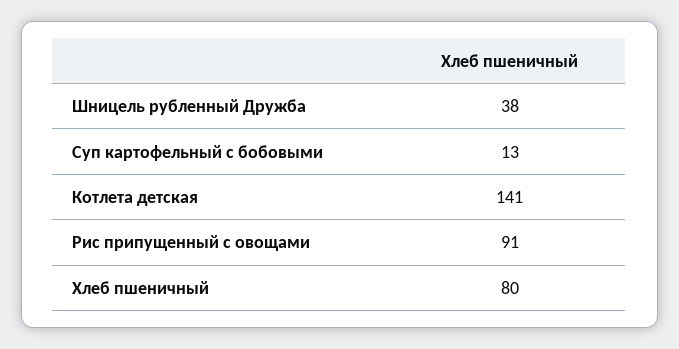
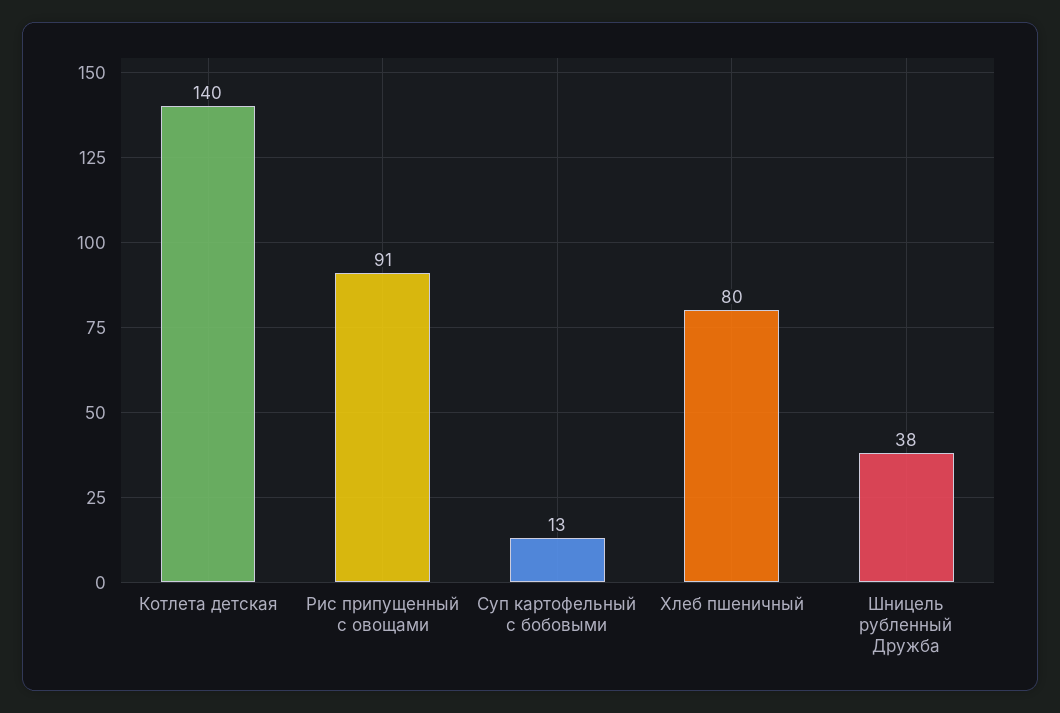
Котлета детская: 141 -> 140

